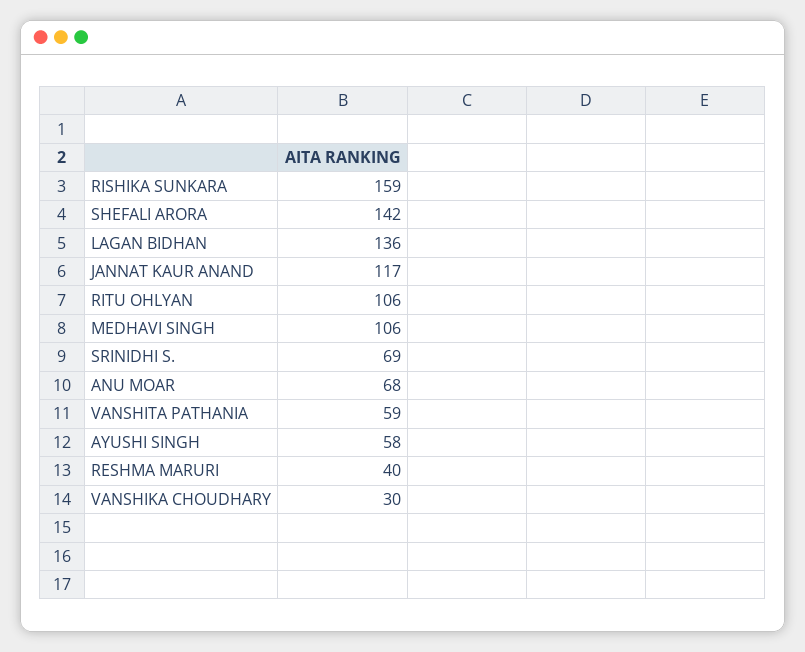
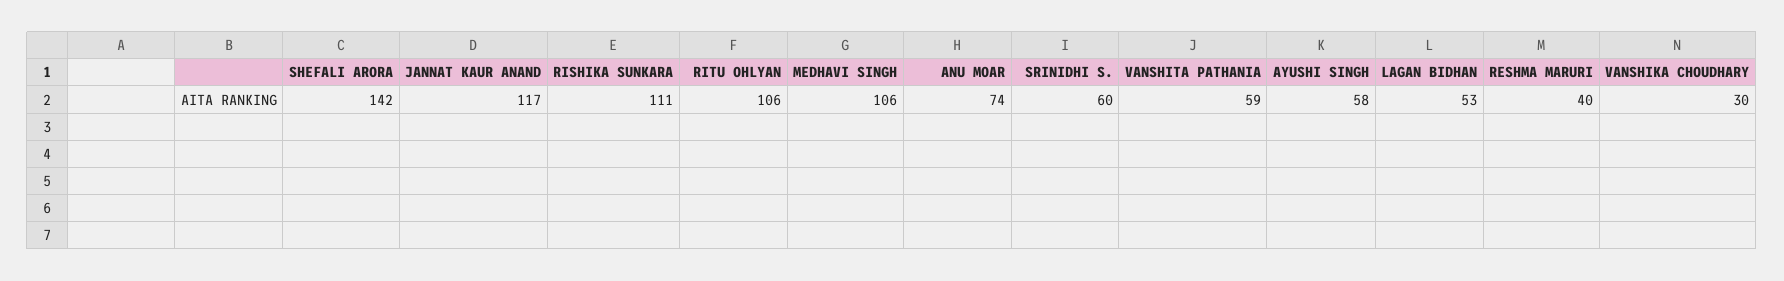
RISHIKA SUNKARA: 159 -> 111
LAGAN BIDHAN: 136 -> 53
SRINIDHI S.: 69 -> 60
ANU MOAR: 68 -> 74

